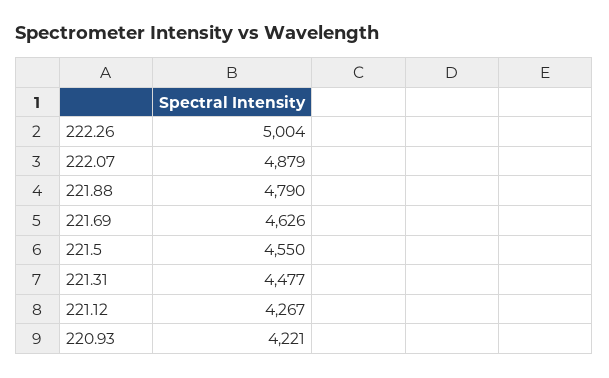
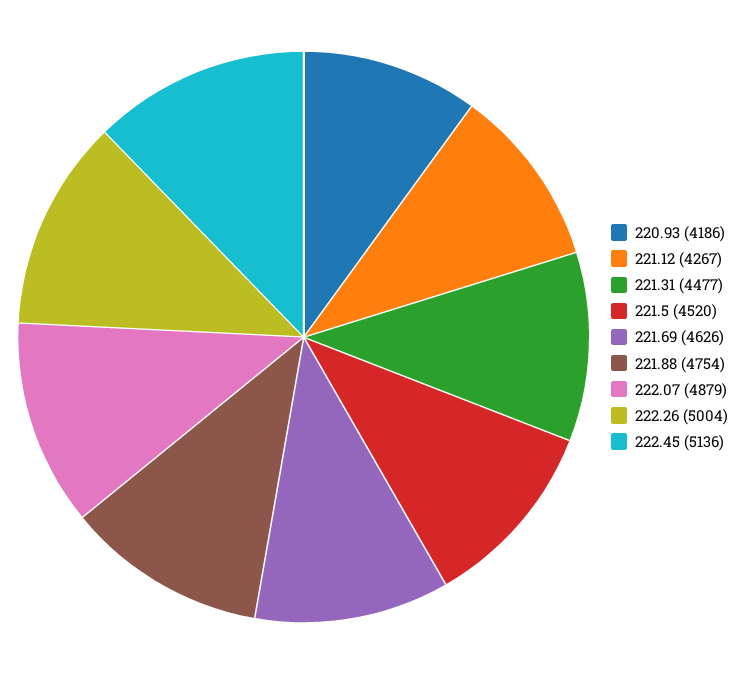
221.88: 4790 -> 4754
221.5: 4550 -> 4520
220.93: 4221 -> 4186
222.45: none -> 5136

